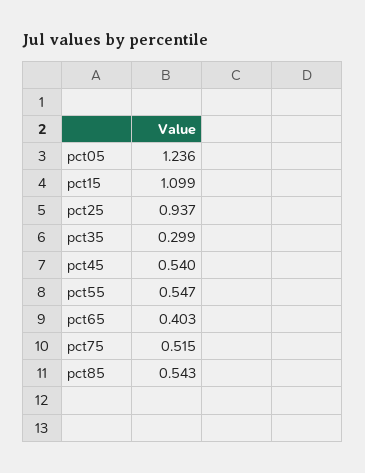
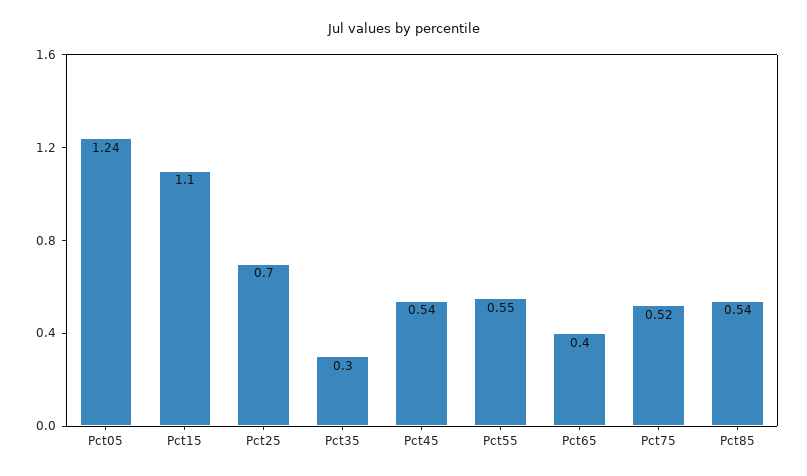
pct25: 0.937 -> 0.7

